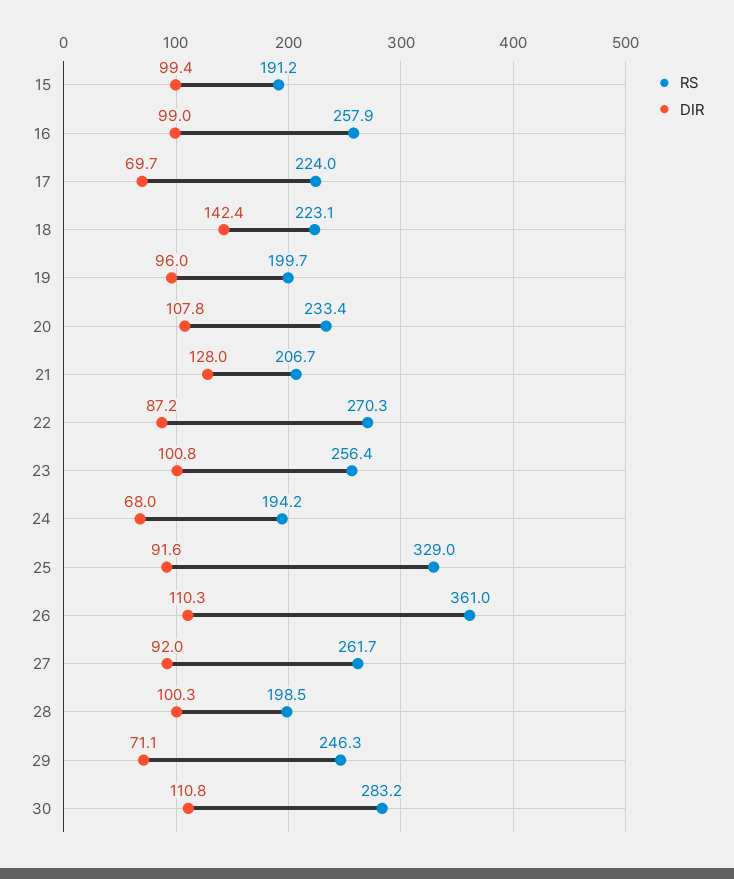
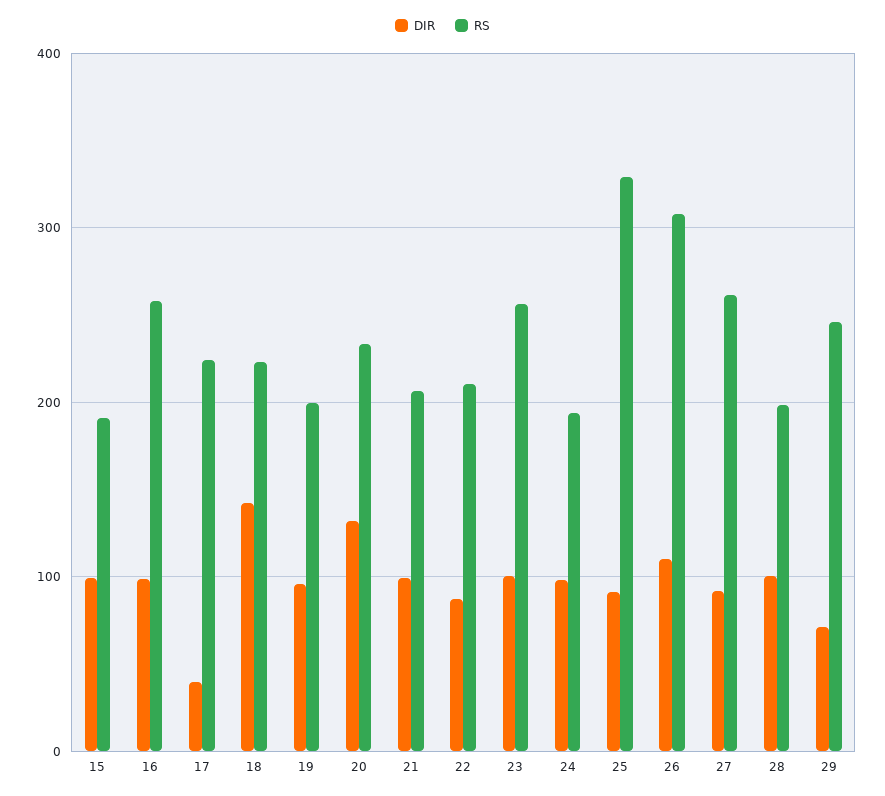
DIR, 17: 69.7 -> 40
DIR, 20: 107.8 -> 130
DIR, 21: 128 -> 100
RS, 22: 270.3 -> 210
DIR, 24: 68 -> 100
RS, 26: 361 -> 310
RS, 30: 283.2 -> none
DIR, 30: 110.8 -> none

